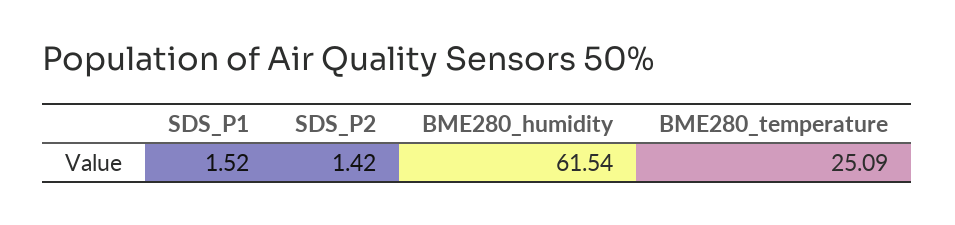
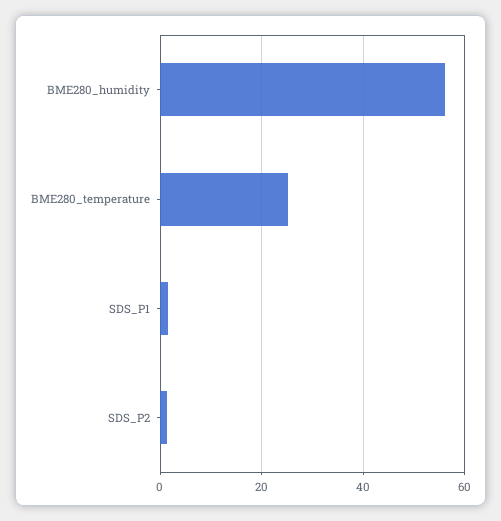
BME280_humidity: 61.54 -> 56

